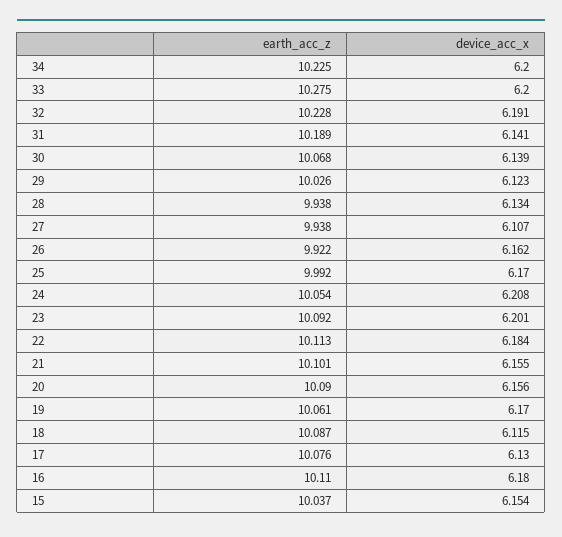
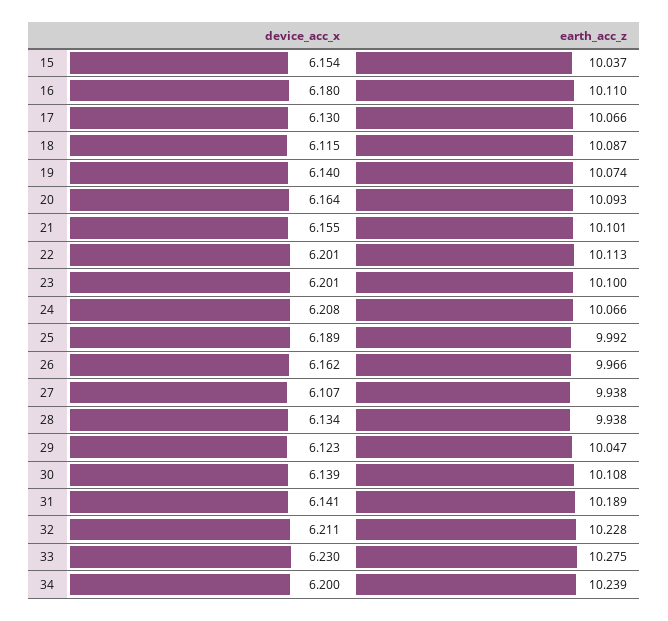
earth_acc_z, 34: 10.225 -> 10.239
device_acc_x, 33: 6.2 -> 6.23
device_acc_x, 32: 6.191 -> 6.211
earth_acc_z, 30: 10.068 -> 10.108
earth_acc_z, 29: 10.026 -> 10.047
earth_acc_z, 26: 9.922 -> 9.966
device_acc_x, 25: 6.17 -> 6.189
earth_acc_z, 24: 10.054 -> 10.066
earth_acc_z, 23: 10.092 -> 10.1
device_acc_x, 22: 6.184 -> 6.201
earth_acc_z, 20: 10.09 -> 10.093
device_acc_x, 20: 6.156 -> 6.164
earth_acc_z, 19: 10.061 -> 10.074
device_acc_x, 19: 6.17 -> 6.14
earth_acc_z, 17: 10.076 -> 10.066

